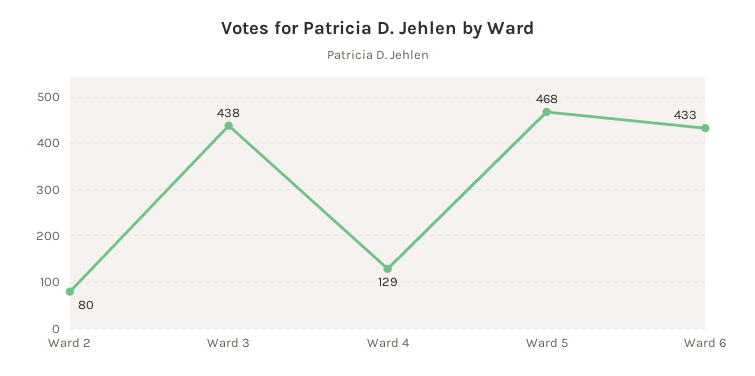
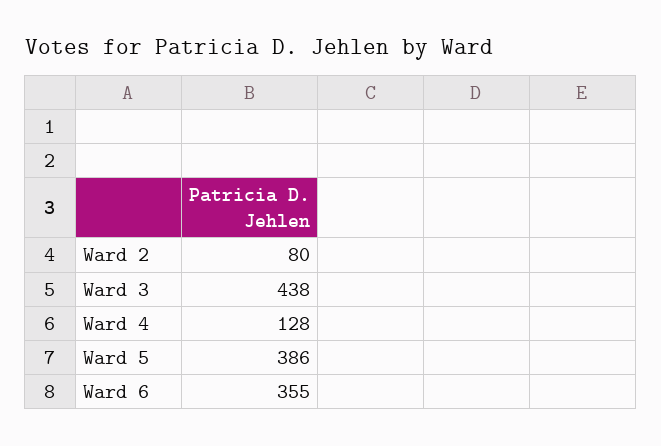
Ward 4: 129 -> 128
Ward 5: 468 -> 386
Ward 6: 433 -> 355

